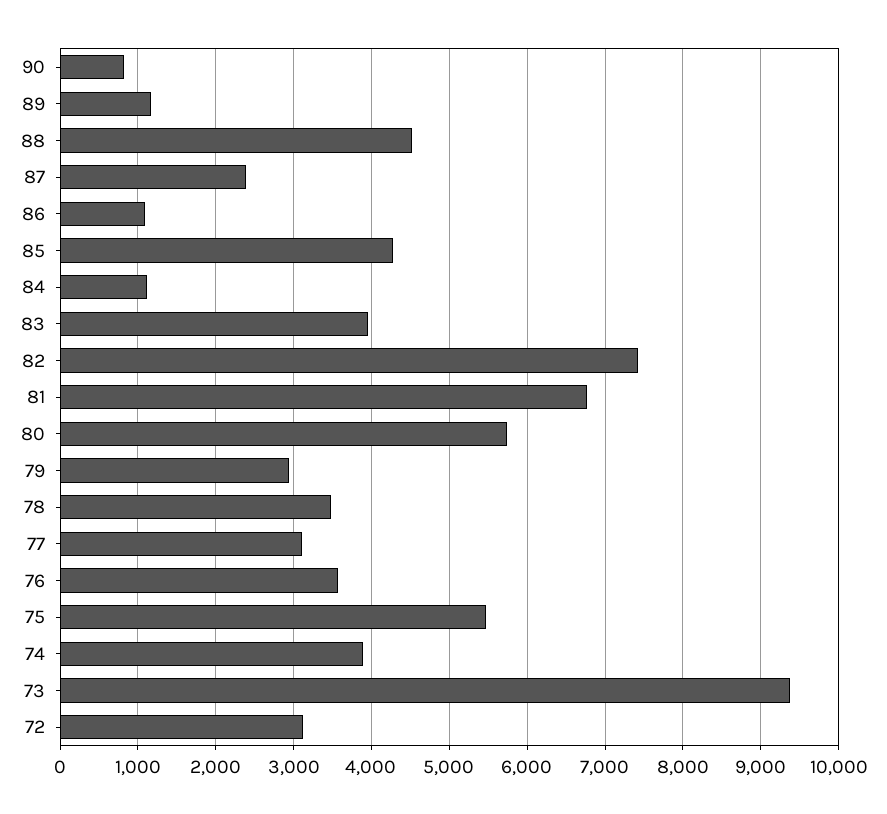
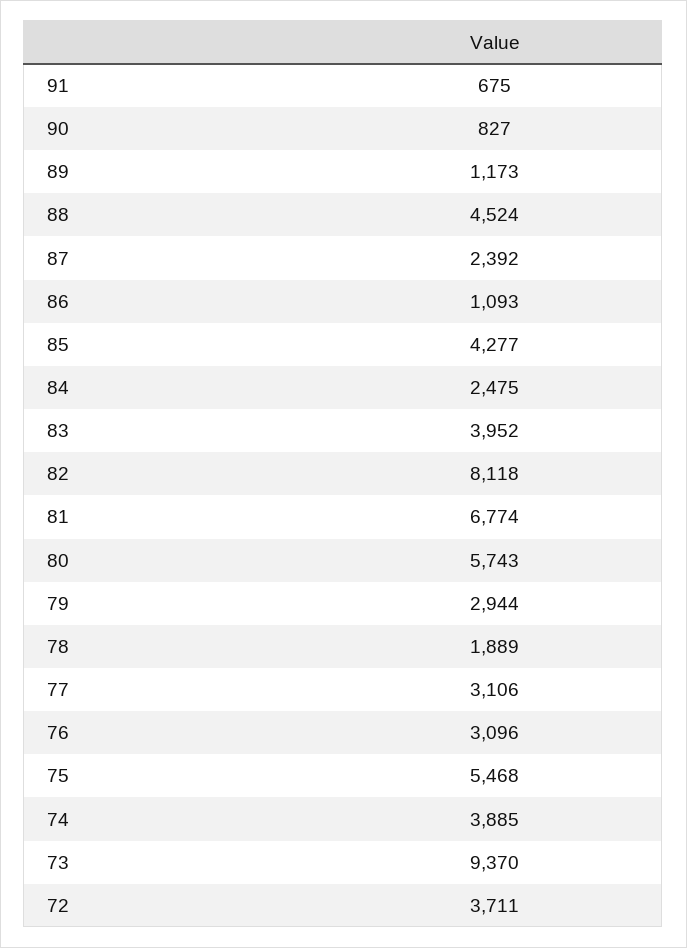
84: 1100 -> 2475
82: 7400 -> 8118
78: 3500 -> 1889
76: 3600 -> 3096
72: 3100 -> 3711
91: none -> 675

